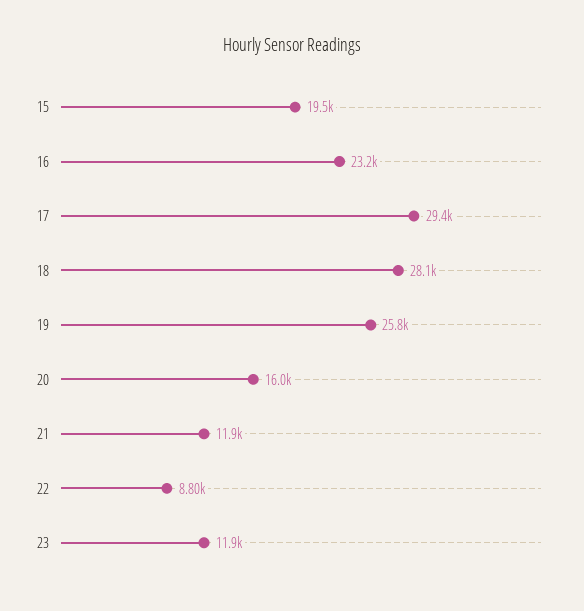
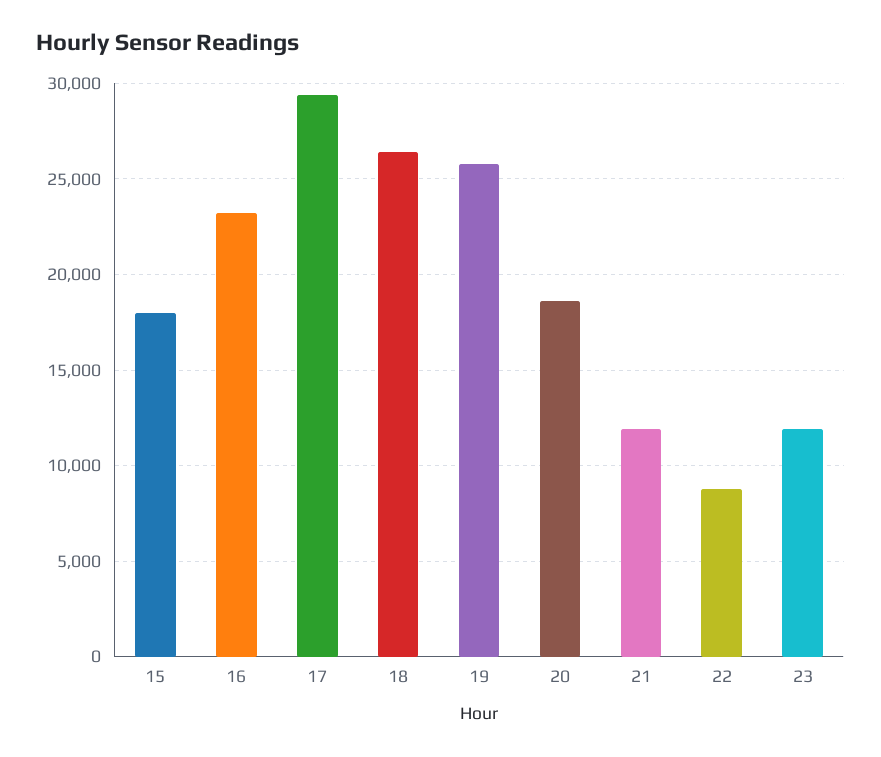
15: 19500 -> 18000
18: 28100 -> 26500
20: 16000 -> 18500

